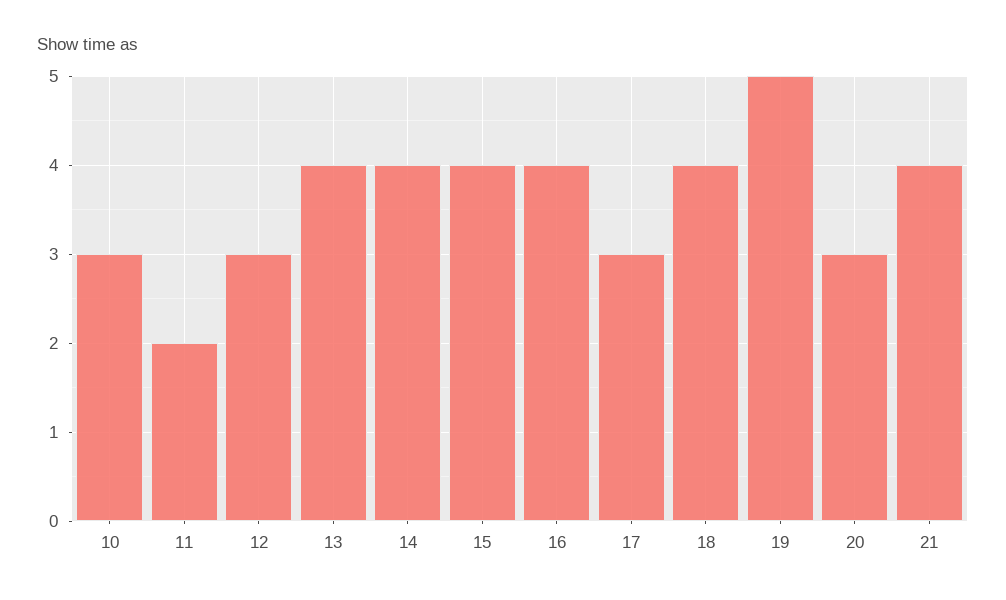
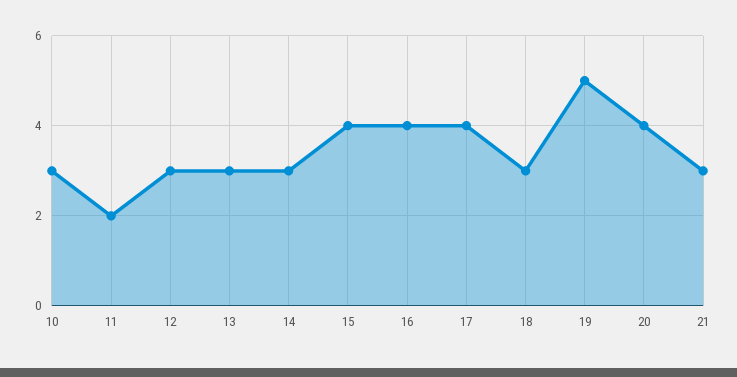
13: 4 -> 3
14: 4 -> 3
17: 3 -> 4
18: 4 -> 3
20: 3 -> 4
21: 4 -> 3

